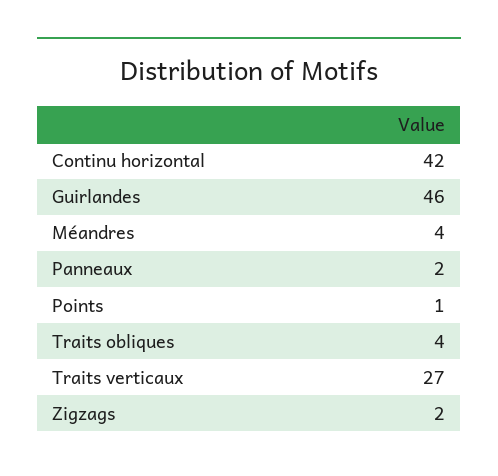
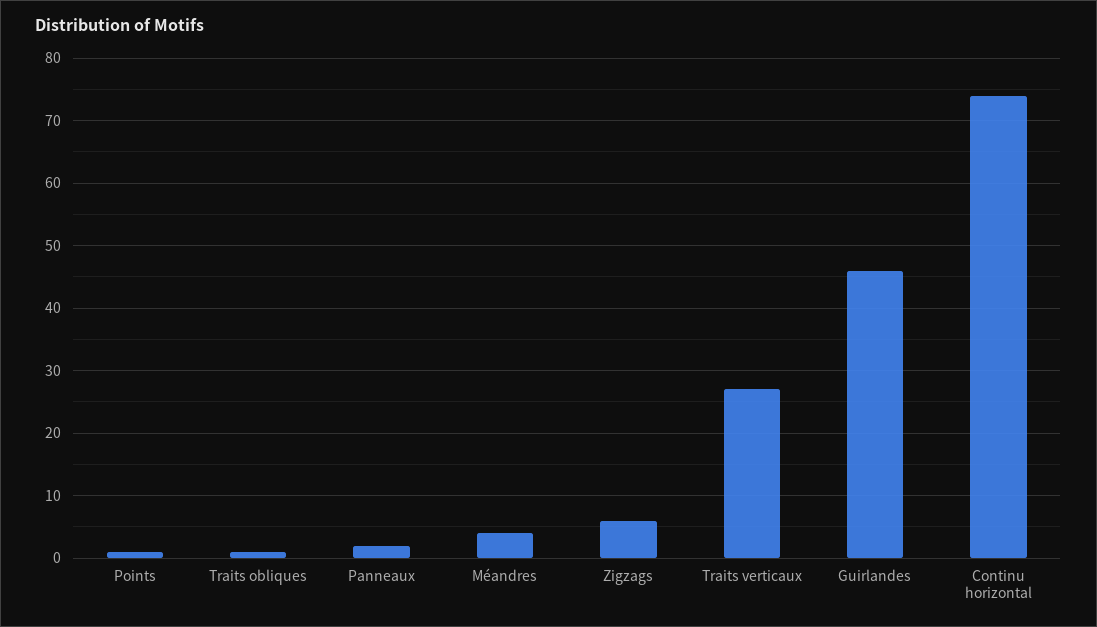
Continu horizontal: 42 -> 74
Traits obliques: 4 -> 1
Zigzags: 2 -> 6

